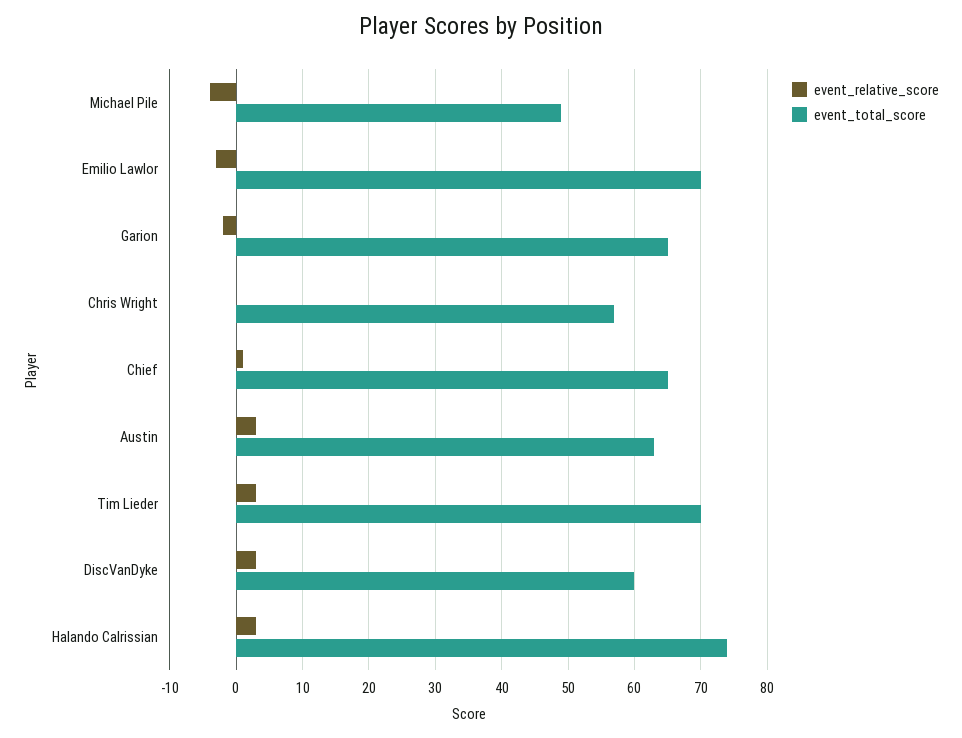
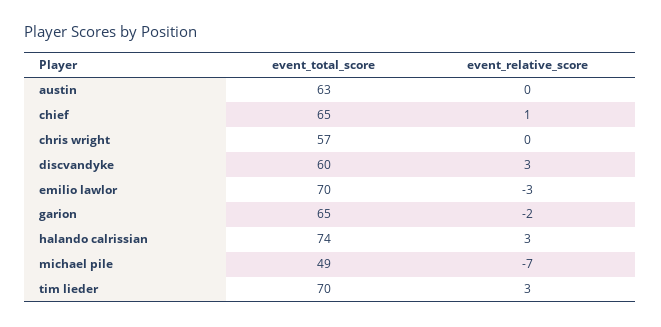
event_relative_score, Michael Pile: -4 -> -7
event_relative_score, Austin: 3 -> 0

